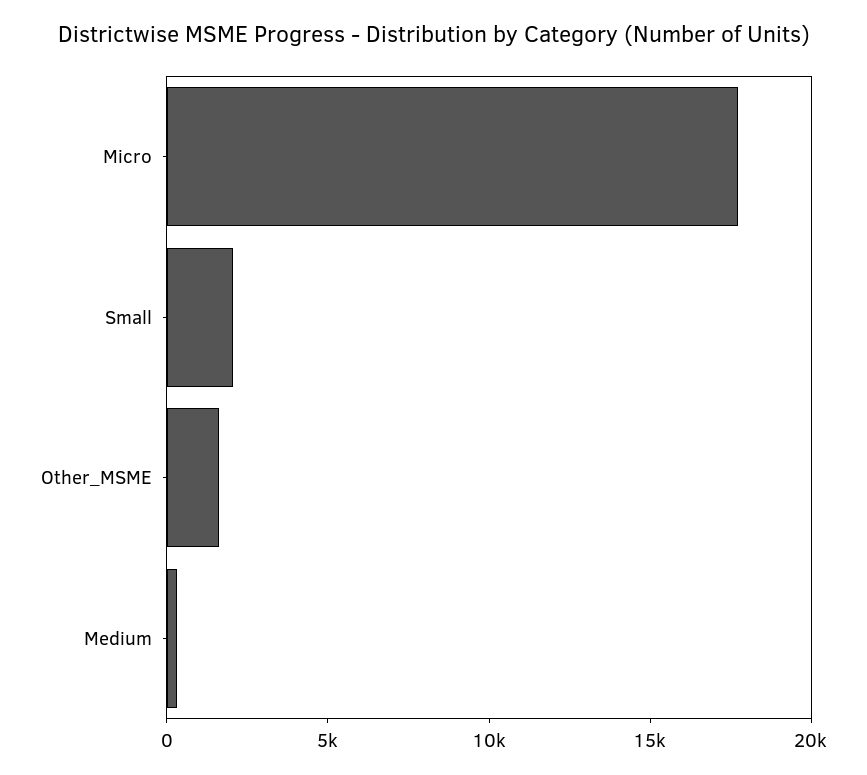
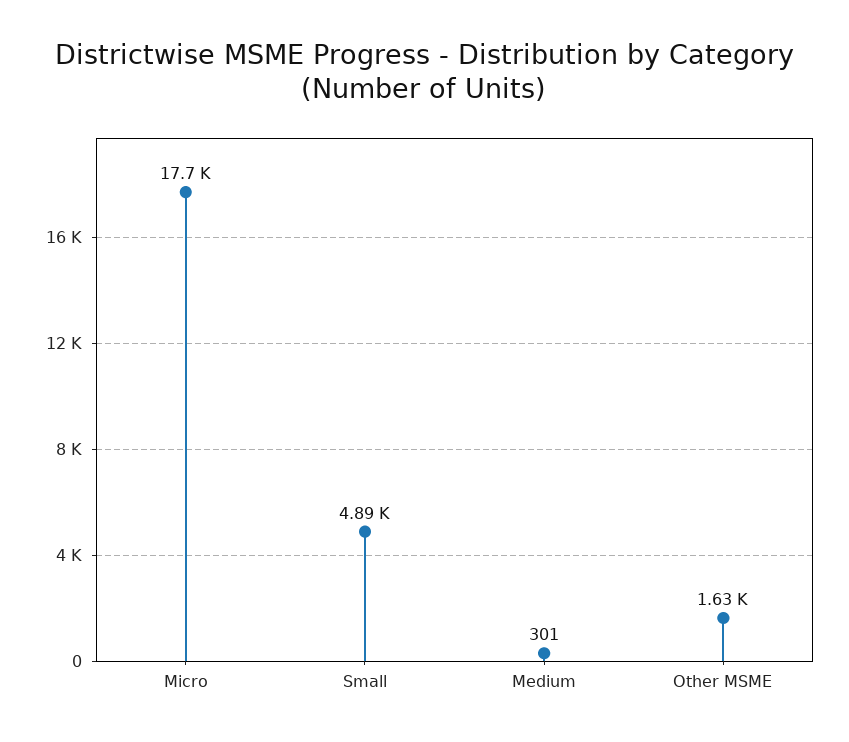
Small: 2000 -> 4890

